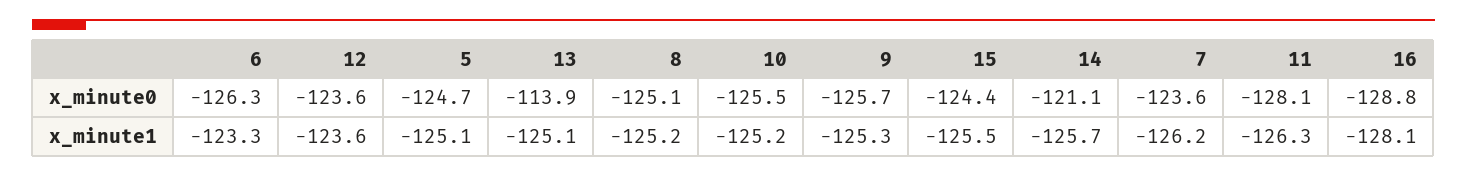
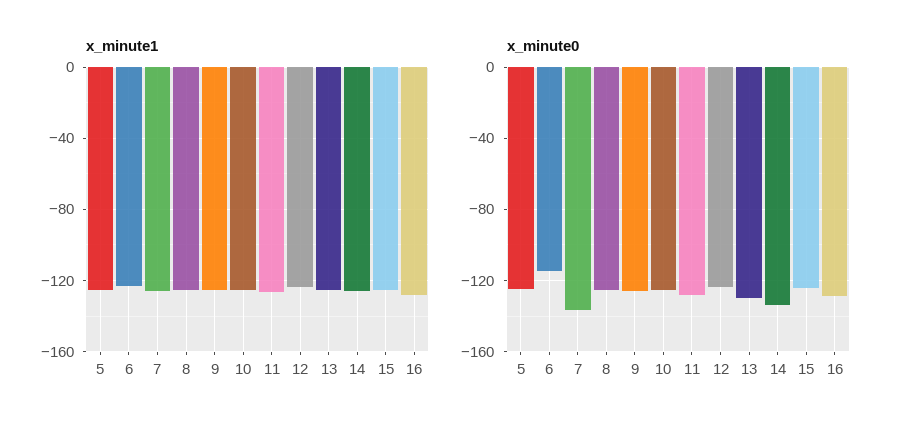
x_minute0, 6: -126.3 -> -115
x_minute0, 13: -113.9 -> -130
x_minute0, 14: -121.1 -> -135
x_minute0, 7: -123.6 -> -135

